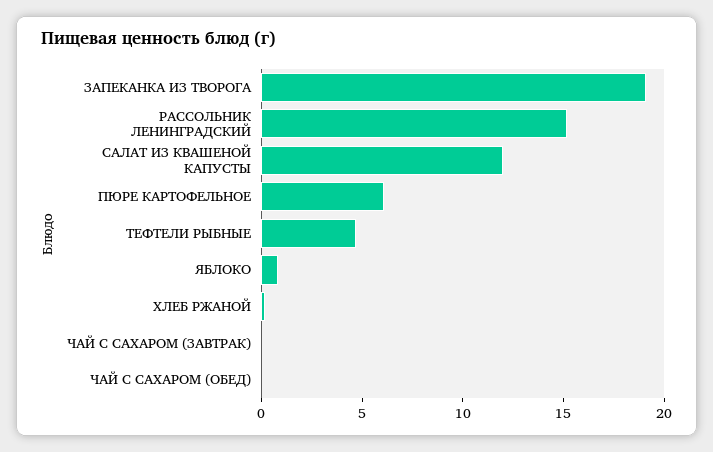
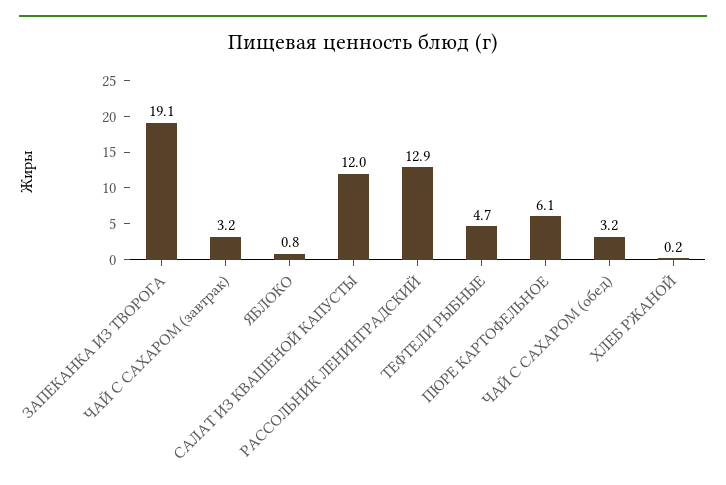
РАССОЛЬНИК ЛЕНИНГРАДСКИЙ: 15 -> 12.9
ЧАЙ С САХАРОМ (ЗАВТРАК): 0 -> 3.2
ЧАЙ С САХАРОМ (ОБЕД): 0 -> 3.2

